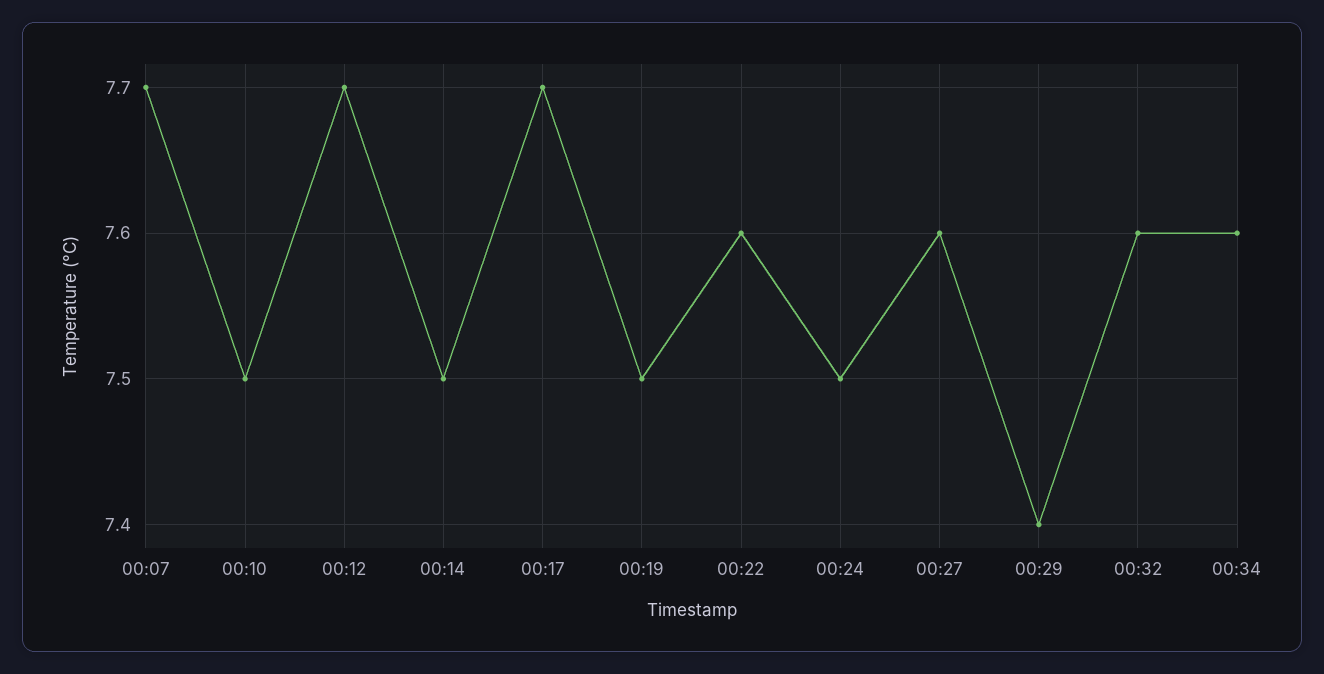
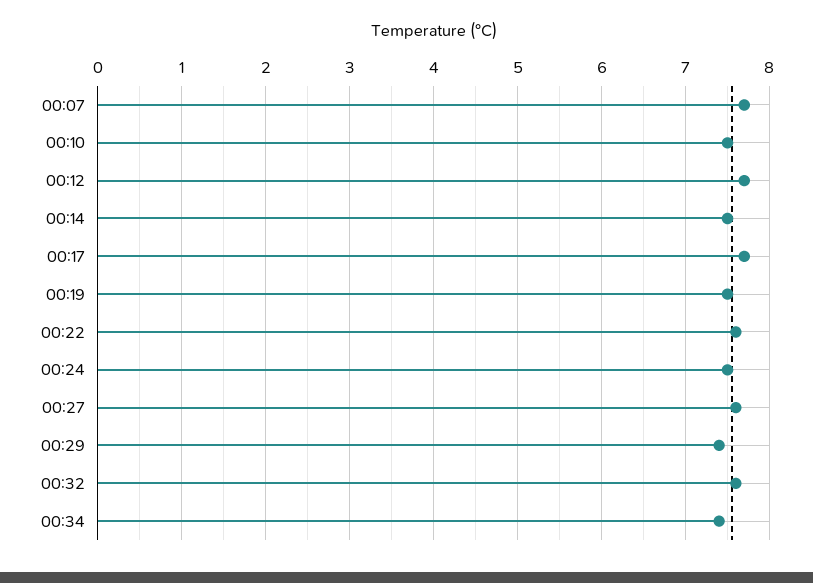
00:34: 7.6 -> 7.4

